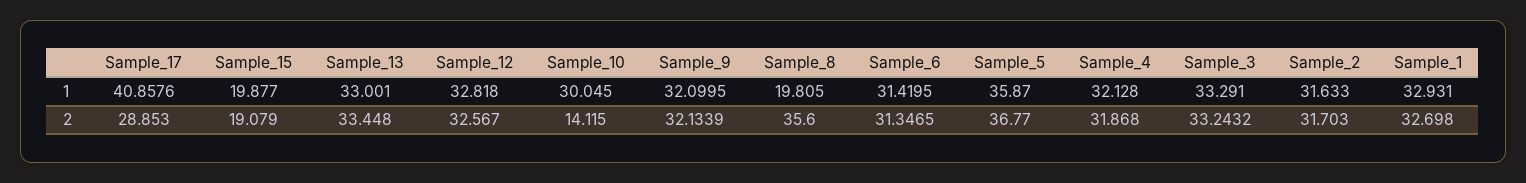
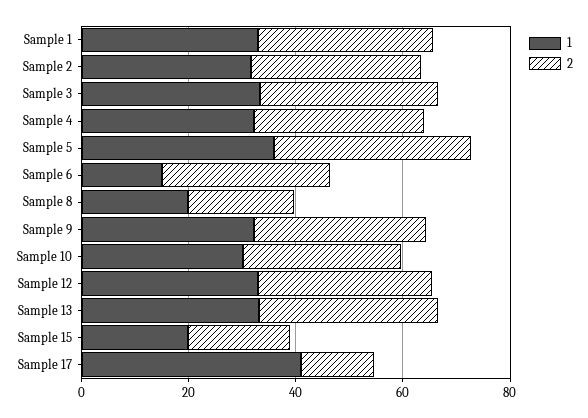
1, Sample_6: 31.4195 -> 15
2, Sample_17: 28.853 -> 15
2, Sample_10: 14.115 -> 30
2, Sample_8: 35.6 -> 20

